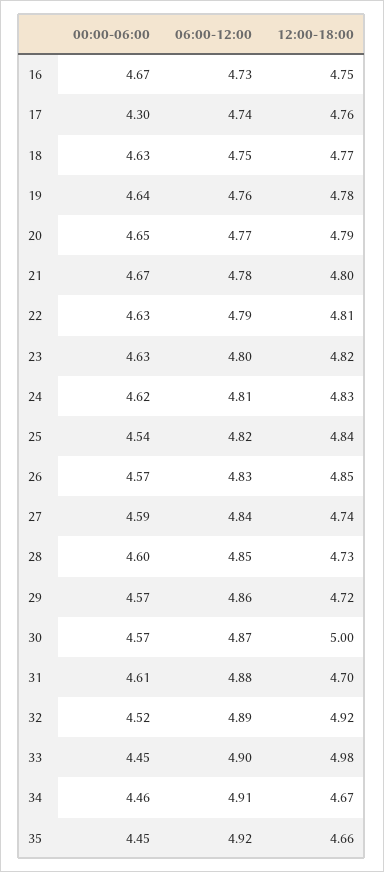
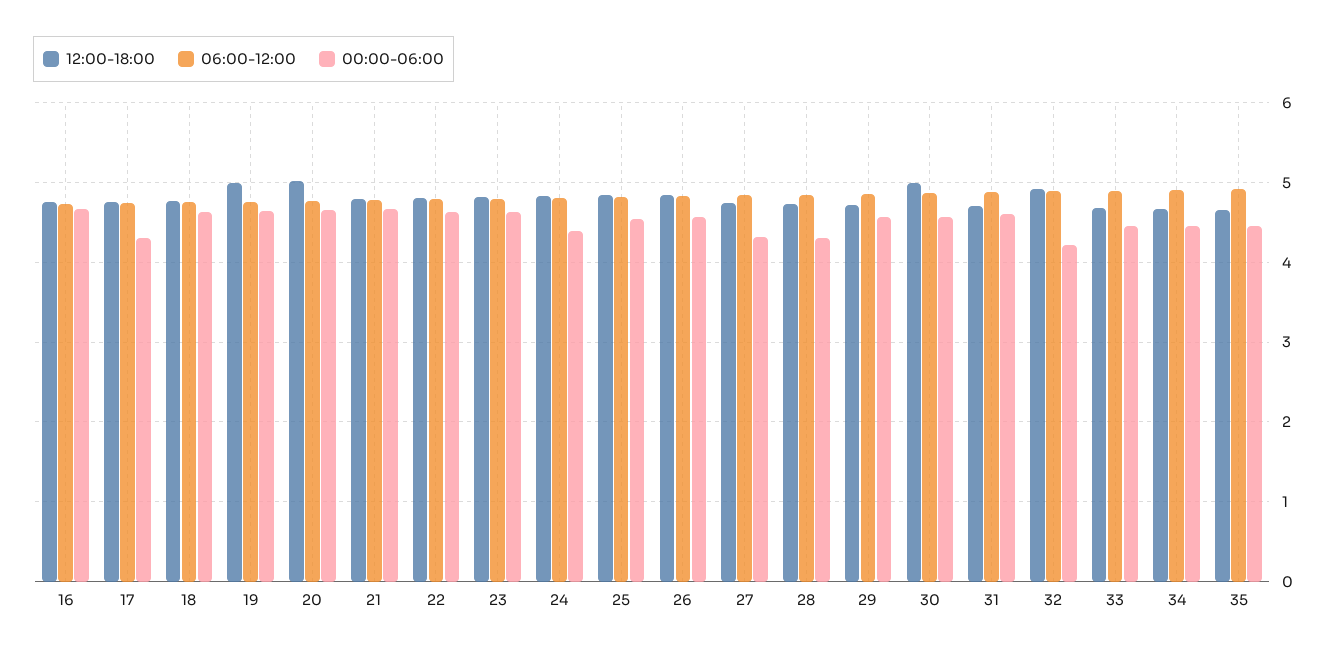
12:00-18:00, 19: 4.78 -> 5
12:00-18:00, 20: 4.79 -> 5
00:00-06:00, 24: 4.62 -> 4.4
00:00-06:00, 27: 4.59 -> 4.3
00:00-06:00, 28: 4.6 -> 4.3
00:00-06:00, 32: 4.52 -> 4.2
12:00-18:00, 33: 4.98 -> 4.7

